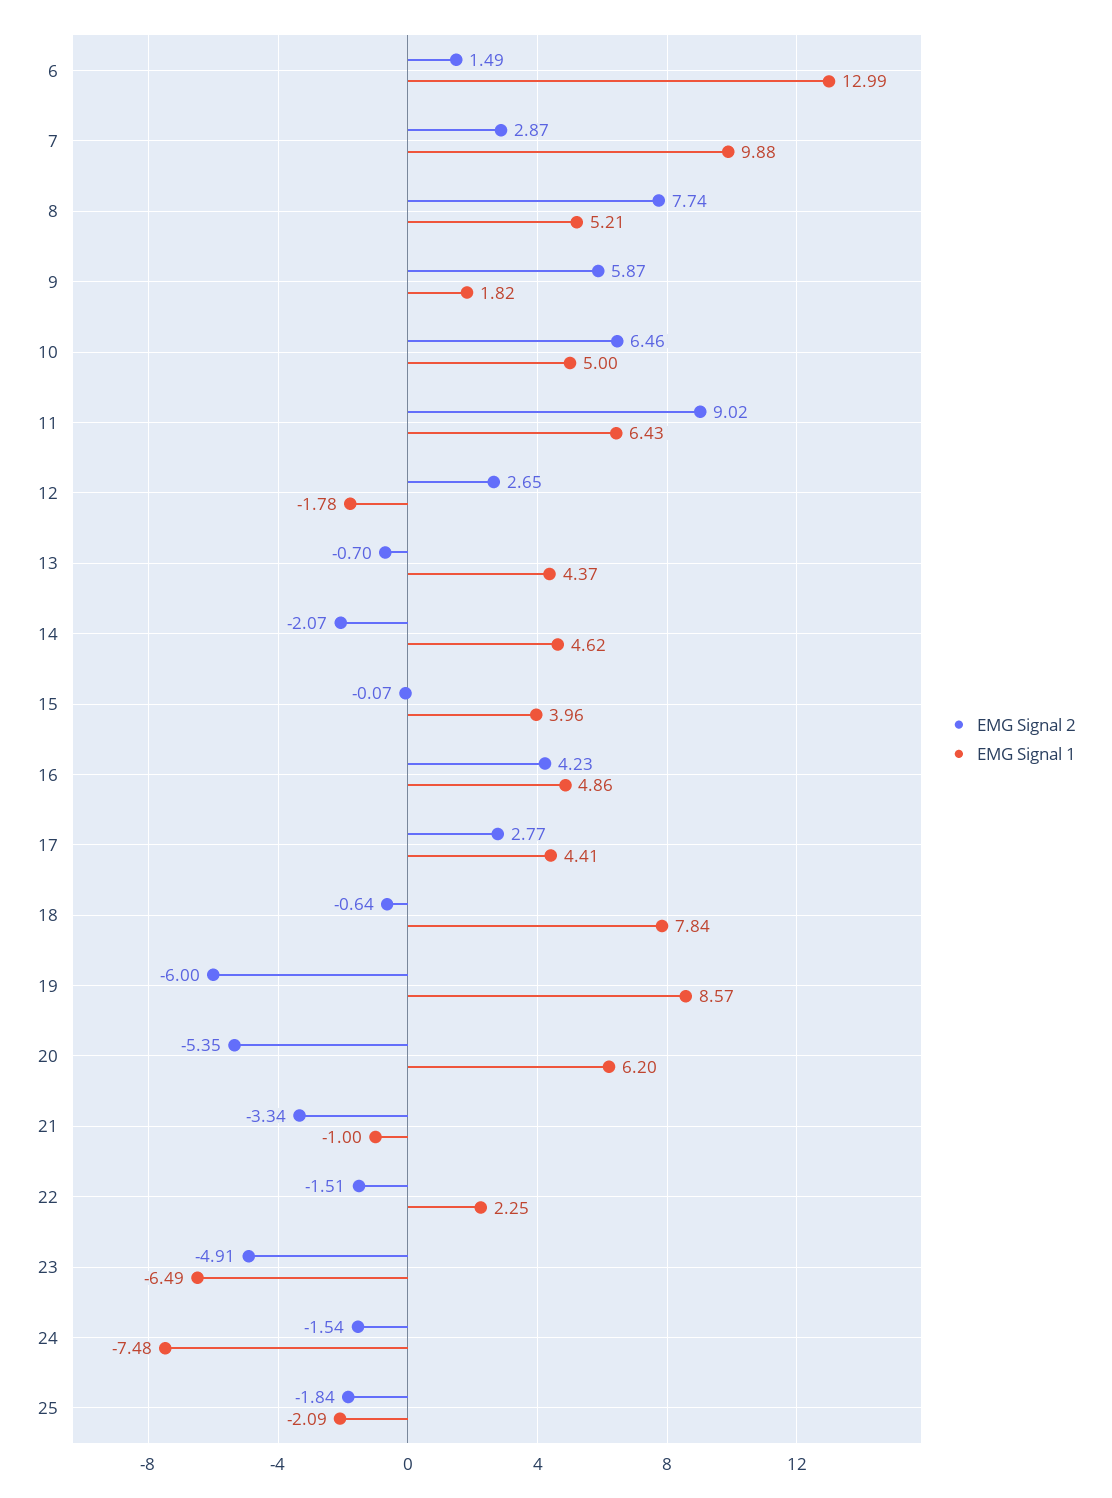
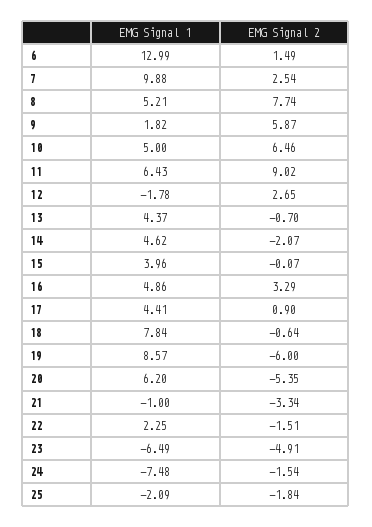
EMG Signal 2, 7: 2.87 -> 2.54
EMG Signal 2, 16: 4.23 -> 3.29
EMG Signal 2, 17: 2.77 -> 0.9

